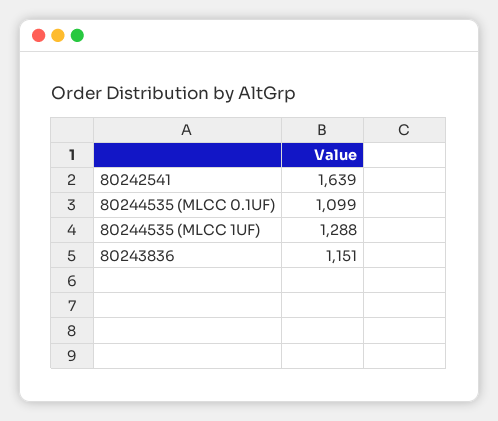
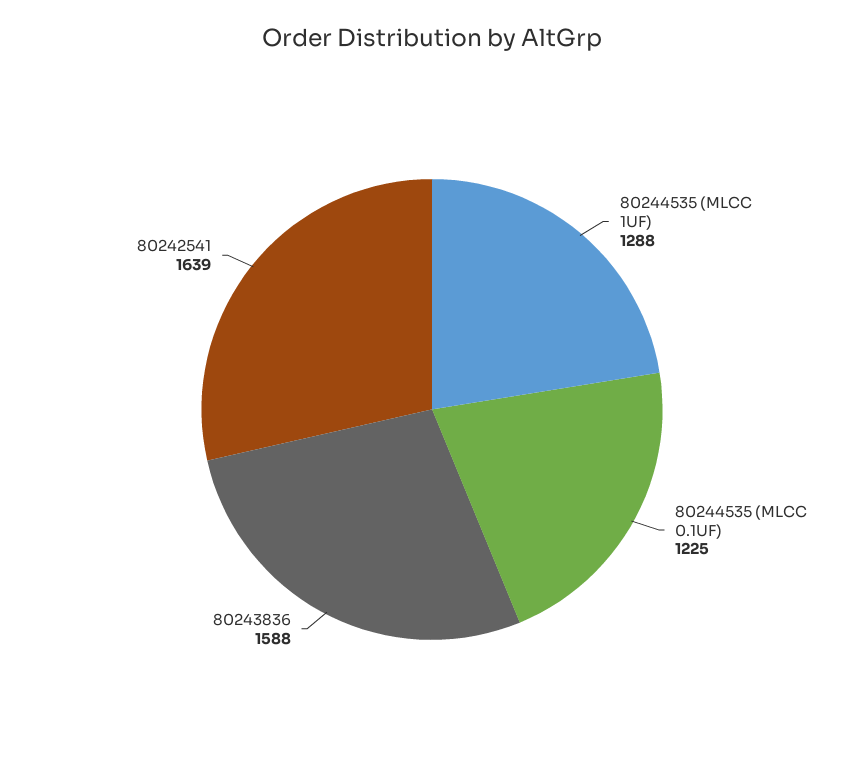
80244535 (MLCC 0.1UF): 1099 -> 1225
80243836: 1151 -> 1588

